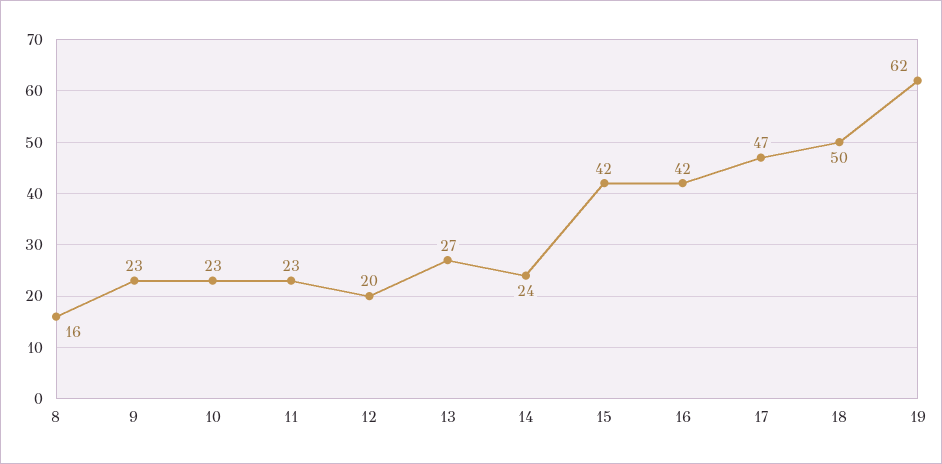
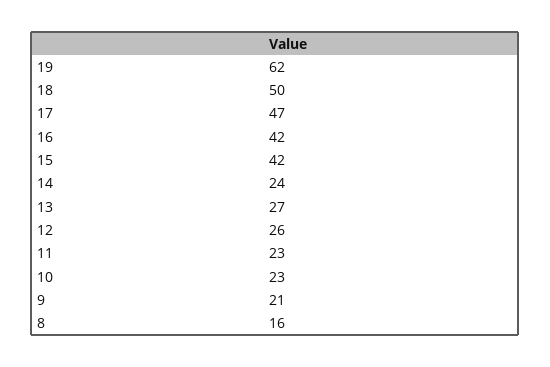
9: 23 -> 21
12: 20 -> 26

